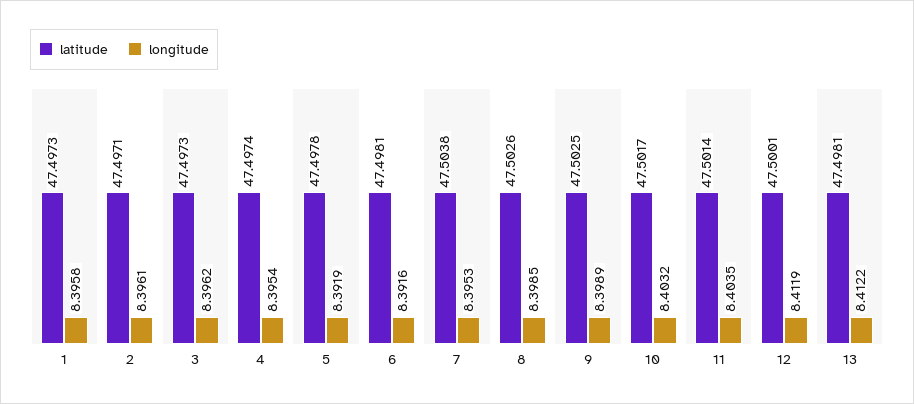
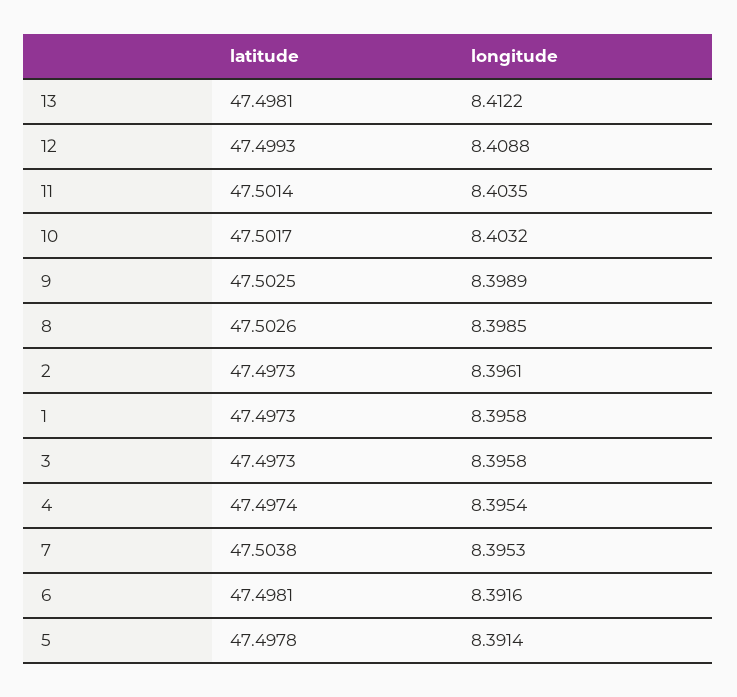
latitude, 2: 47.4971 -> 47.4973
longitude, 3: 8.3962 -> 8.3958
longitude, 5: 8.3919 -> 8.3914
latitude, 12: 47.5001 -> 47.4993
longitude, 12: 8.4119 -> 8.4088

